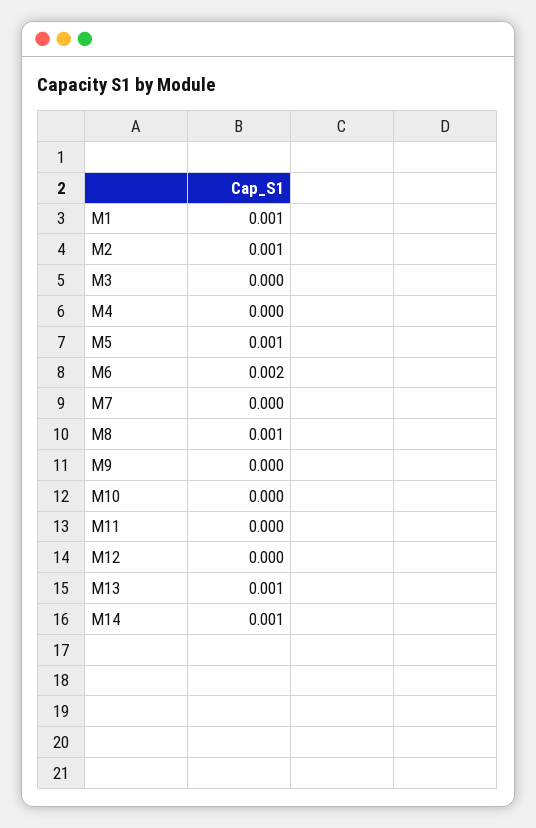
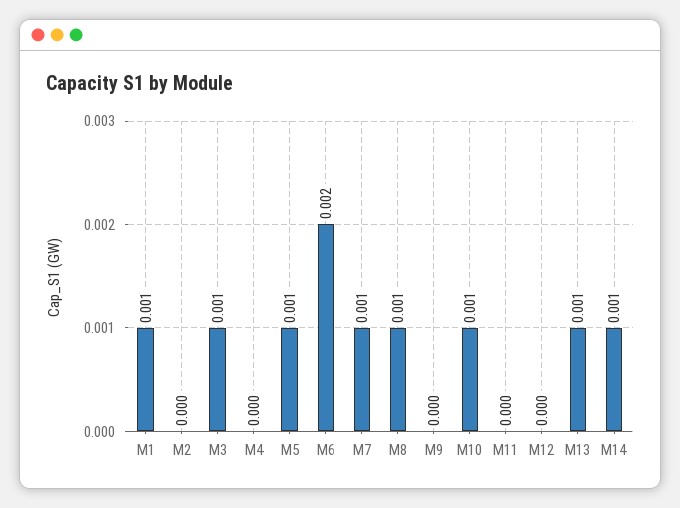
M2: 0.001 -> 0
M3: 0 -> 0.001
M7: 0 -> 0.001
M10: 0 -> 0.001

